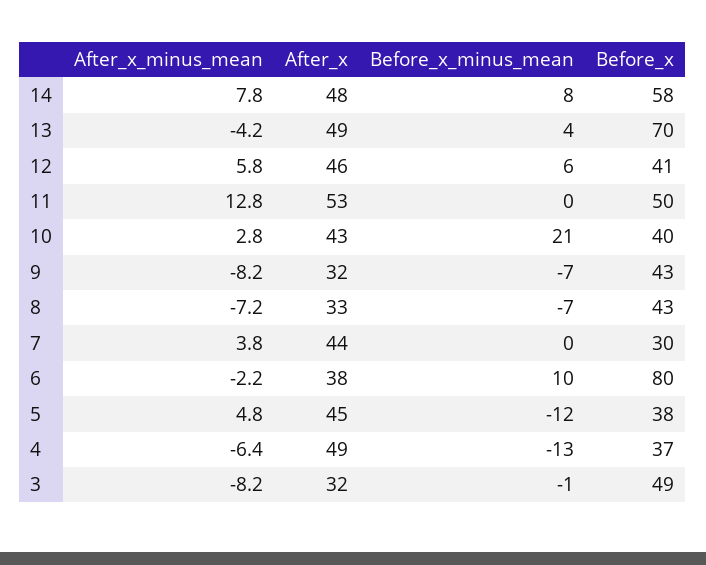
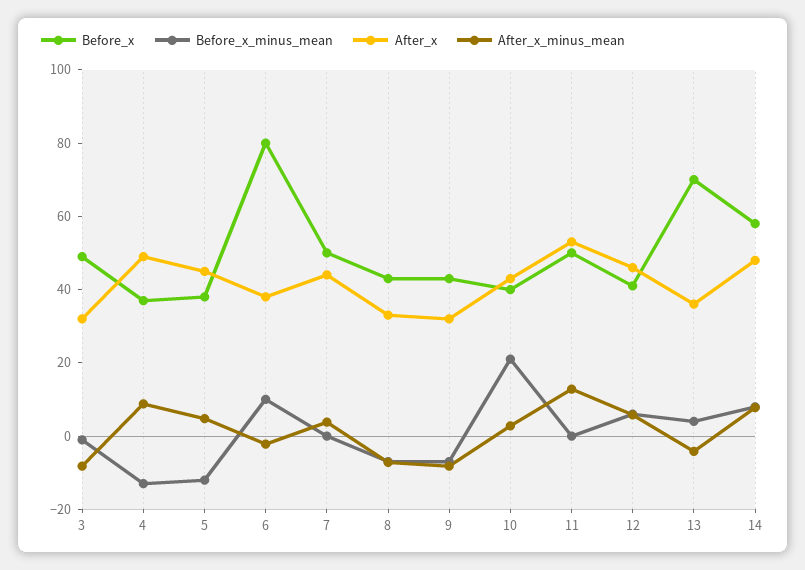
After_x, 13: 49 -> 35
Before_x, 7: 30 -> 50
After_x_minus_mean, 4: -6.4 -> 10

